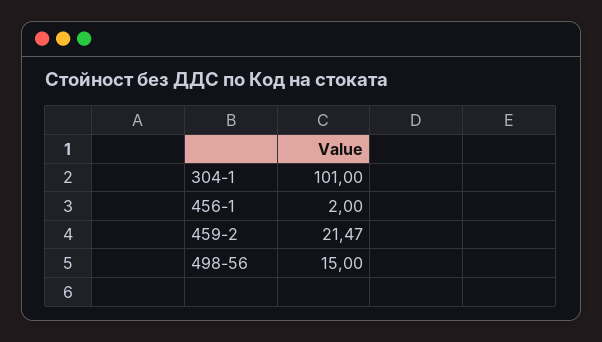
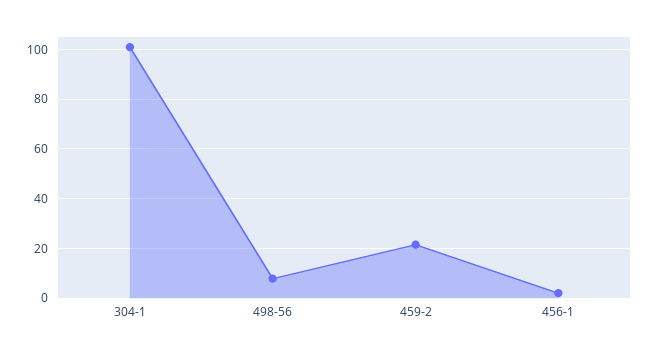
498-56: 15 -> 7.5

